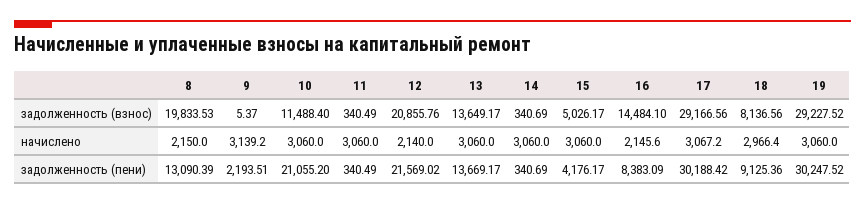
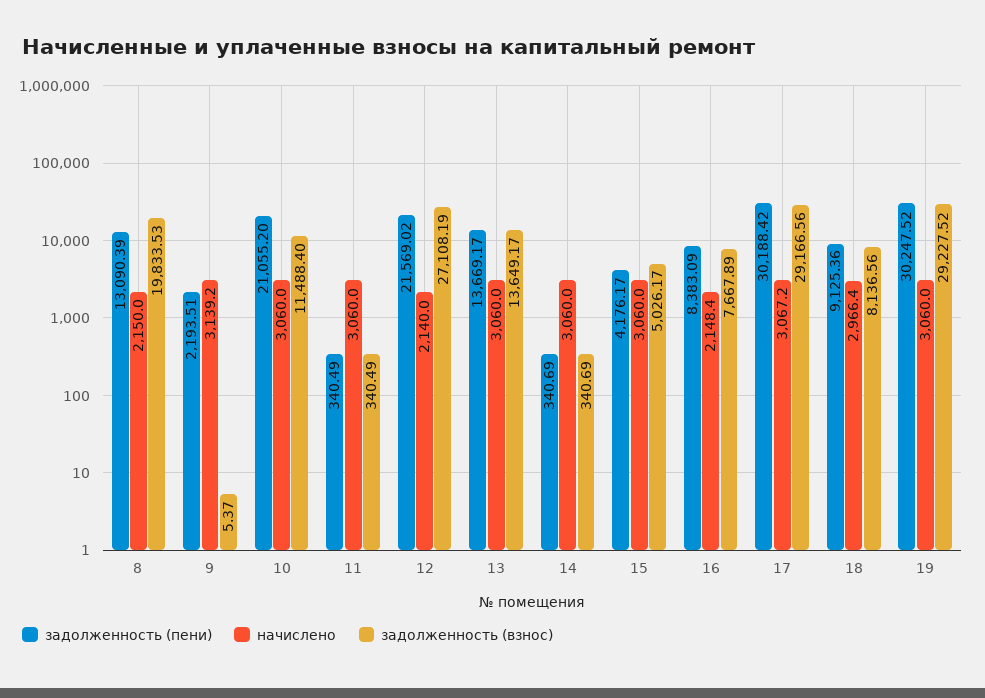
задолженность (взнос), 12: 20855.76 -> 27108.19
задолженность (взнос), 16: 14484.1 -> 7667.89
начислено, 16: 2145.6 -> 2148.4

